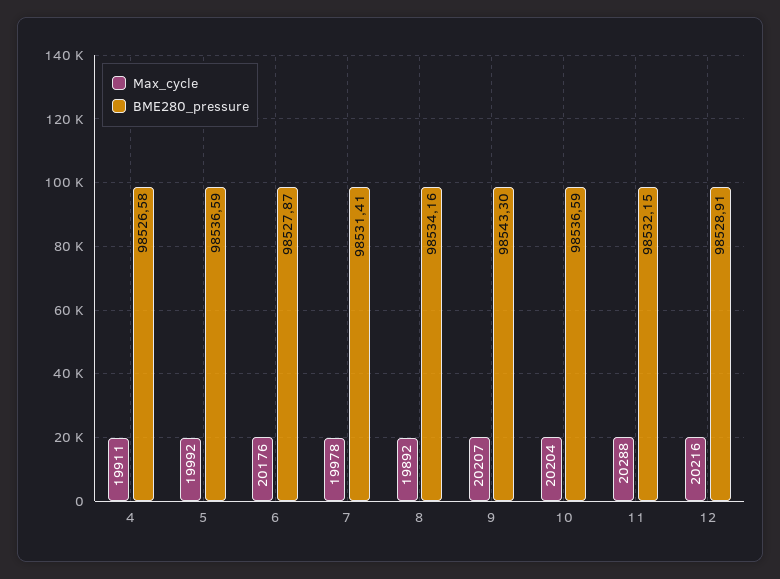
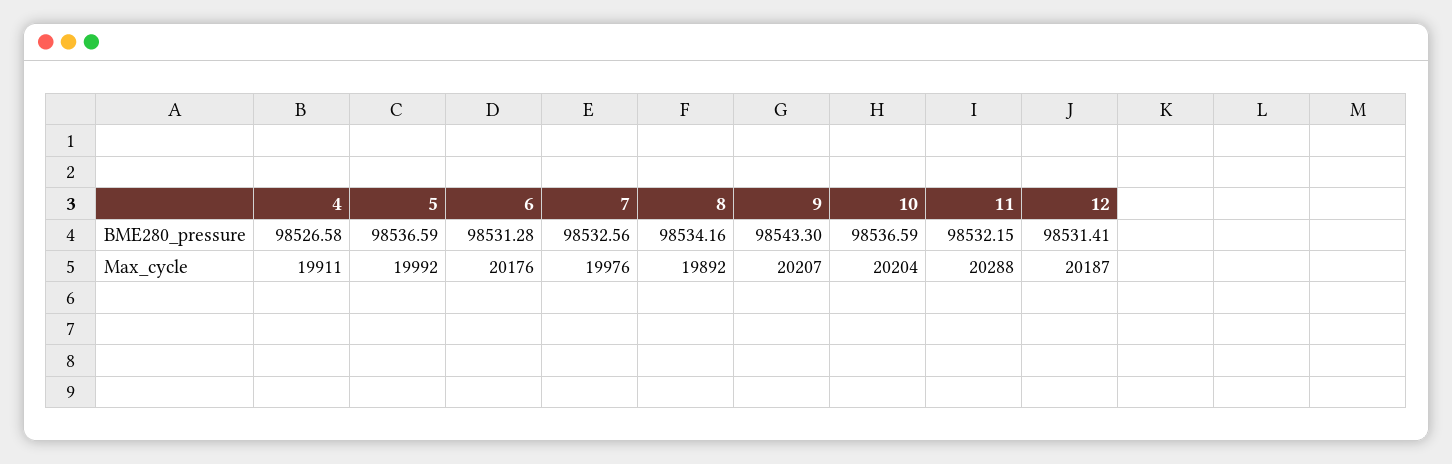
BME280_pressure, 6: 98527.87 -> 98531.28
Max_cycle, 7: 19978 -> 19976
BME280_pressure, 7: 98531.41 -> 98532.56
Max_cycle, 12: 20216 -> 20187
BME280_pressure, 12: 98528.91 -> 98531.41

